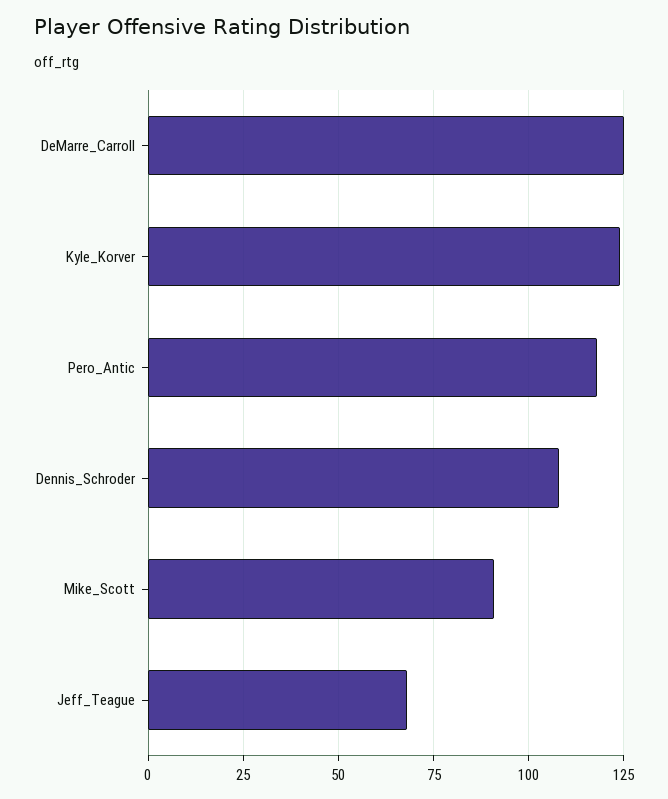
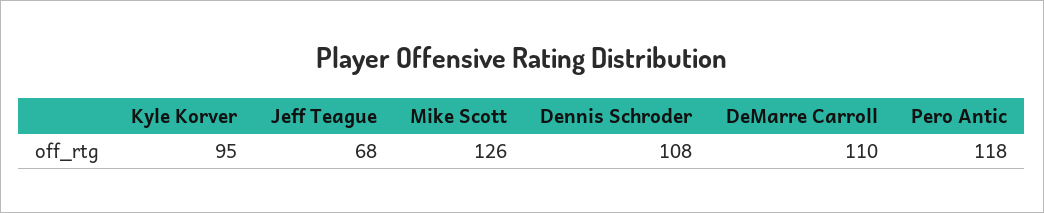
DeMarre_Carroll: 125 -> 110
Kyle_Korver: 125 -> 95
Mike_Scott: 90 -> 126

